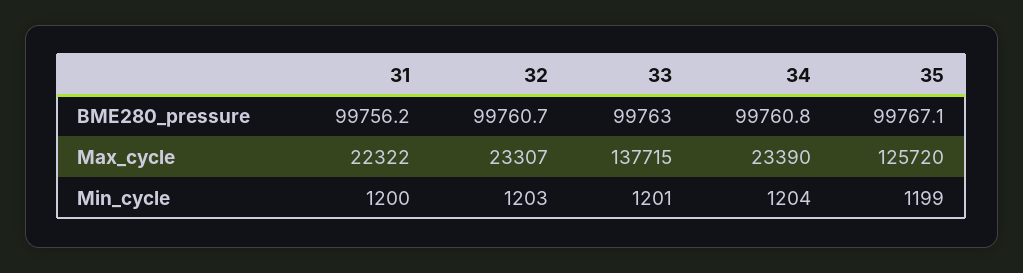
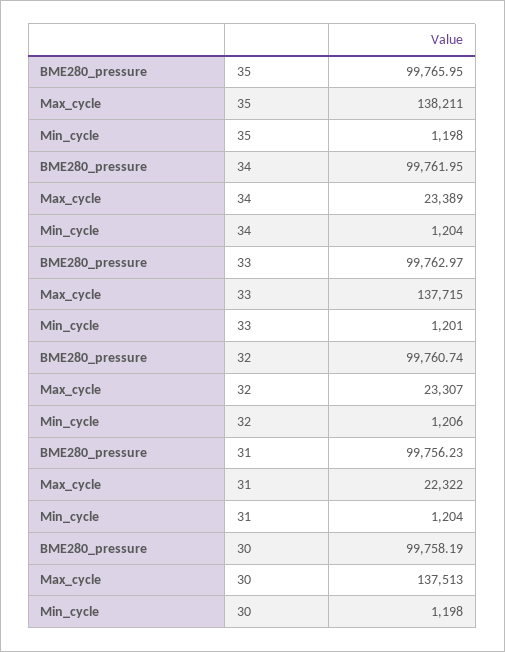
34, BME280_pressure: 99760.8 -> 99761.95
35, BME280_pressure: 99767.1 -> 99765.95
34, Max_cycle: 23390 -> 23389
35, Max_cycle: 125720 -> 138211
31, Min_cycle: 1200 -> 1204
32, Min_cycle: 1203 -> 1206
35, Min_cycle: 1199 -> 1198
30, BME280_pressure: none -> 99758.19
30, Max_cycle: none -> 137513
30, Min_cycle: none -> 1198

